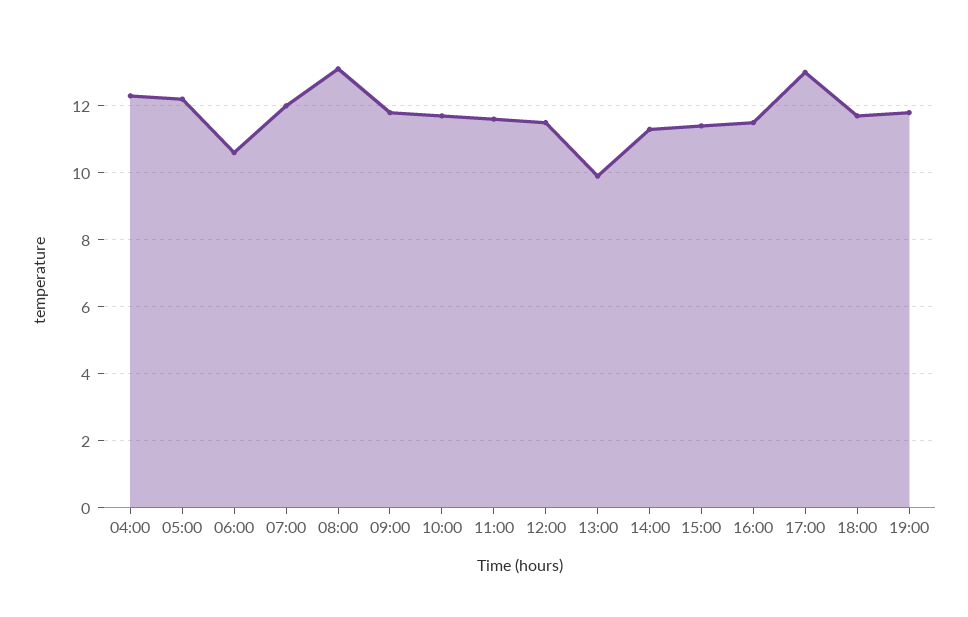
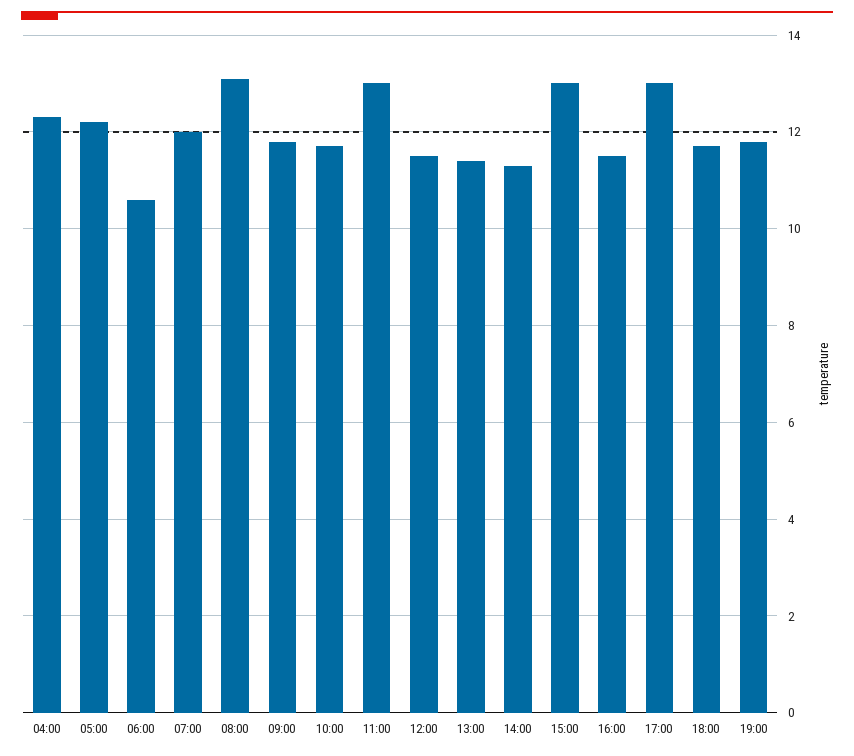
11:00: 11.5 -> 13
13:00: 10 -> 11.5
15:00: 11.5 -> 13

